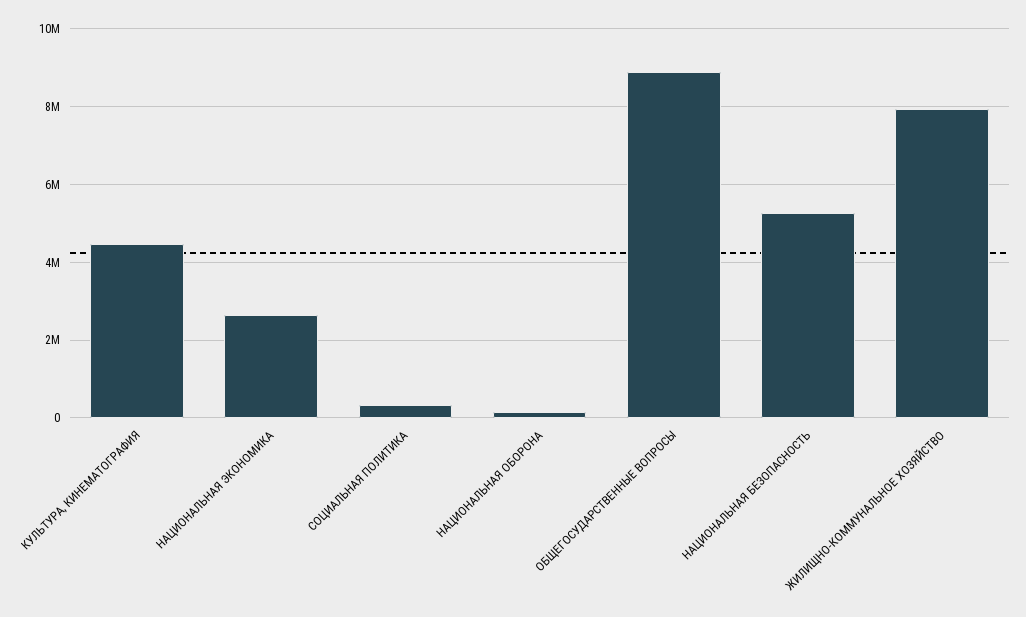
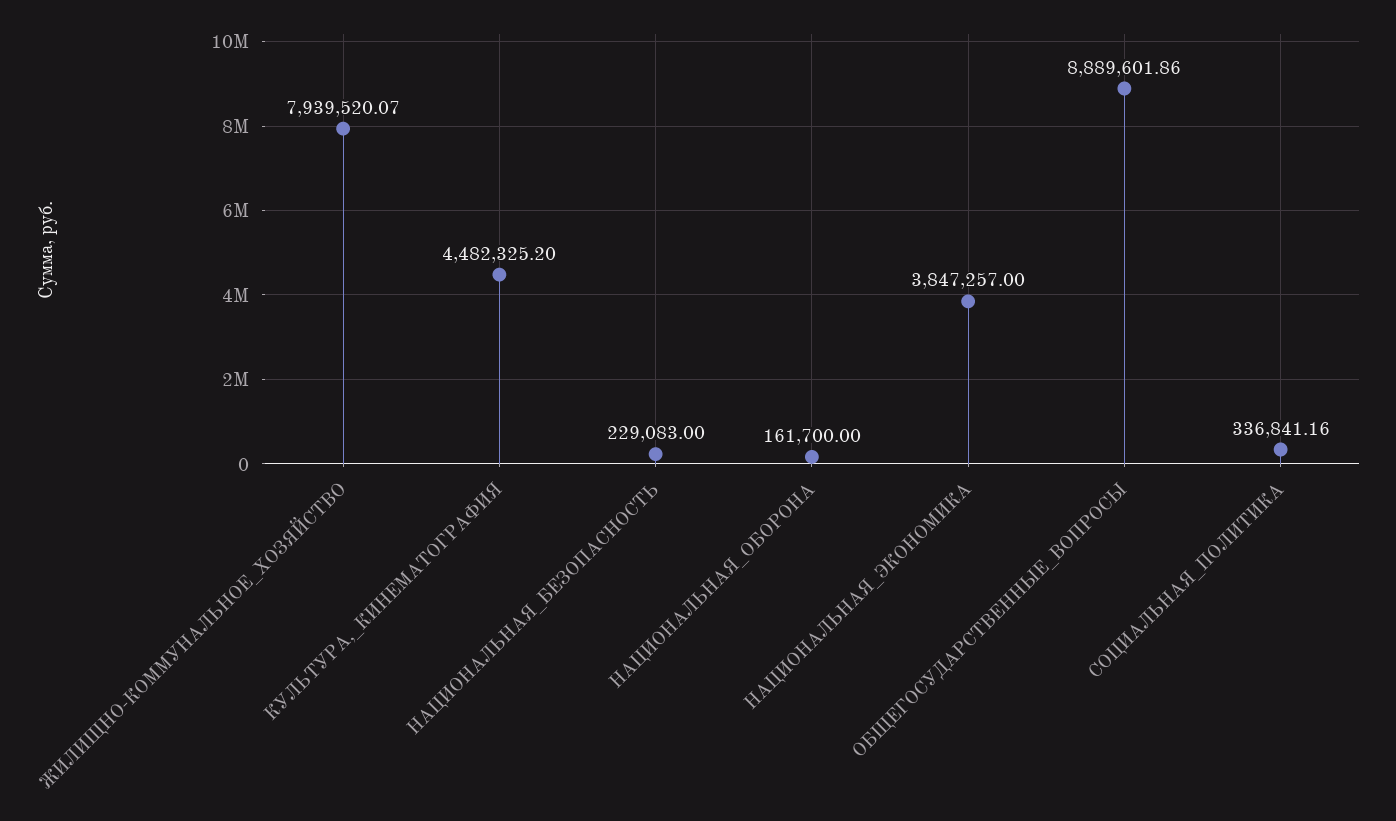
НАЦИОНАЛЬНАЯ ЭКОНОМИКА: 2600000 -> 3847257
НАЦИОНАЛЬНАЯ БЕЗОПАСНОСТЬ: 5200000 -> 229083

